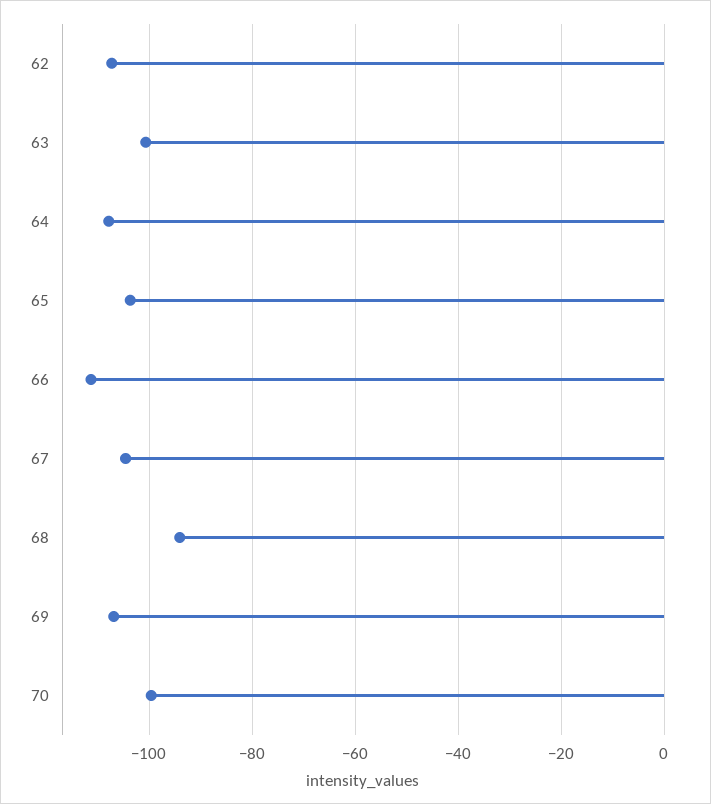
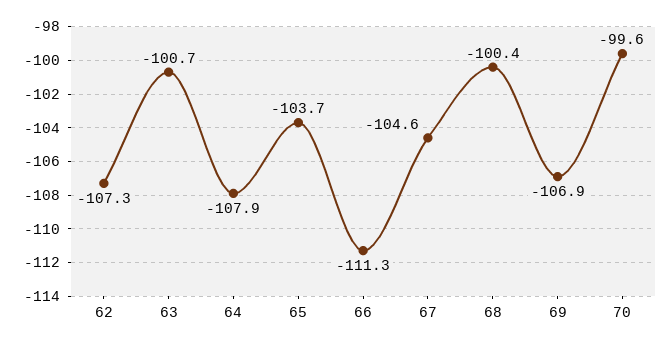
68: -94 -> -100.4

